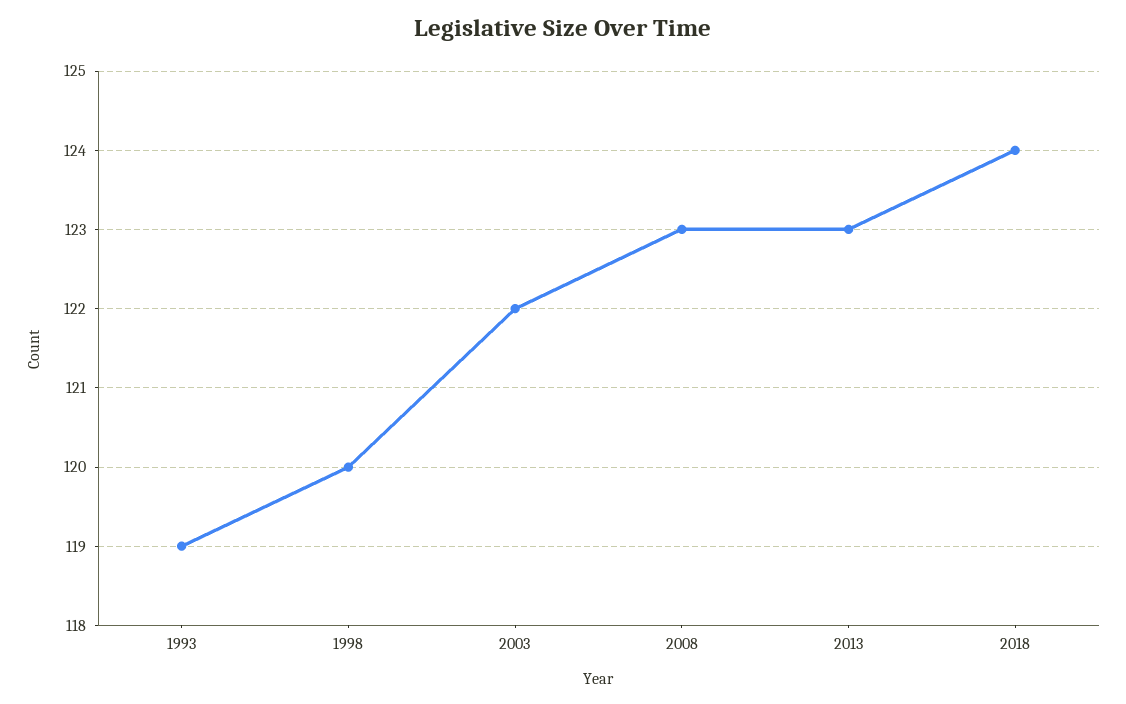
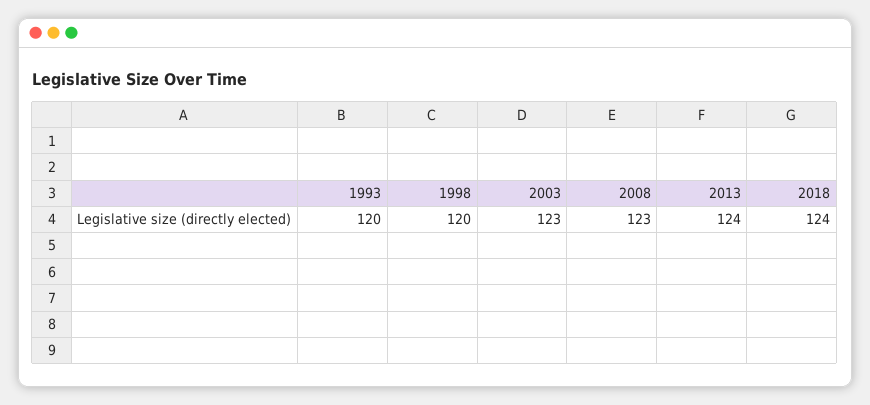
1993: 119 -> 120
2003: 122 -> 123
2013: 123 -> 124

